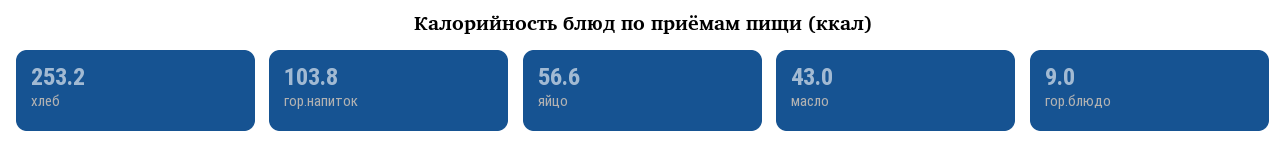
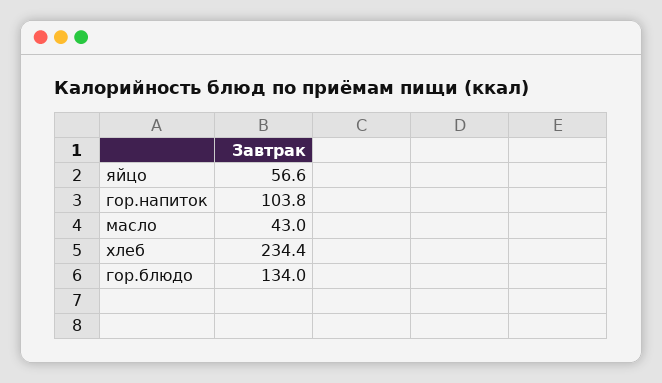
хлеб: 253.2 -> 234.4
гор.блюдо: 9 -> 134

